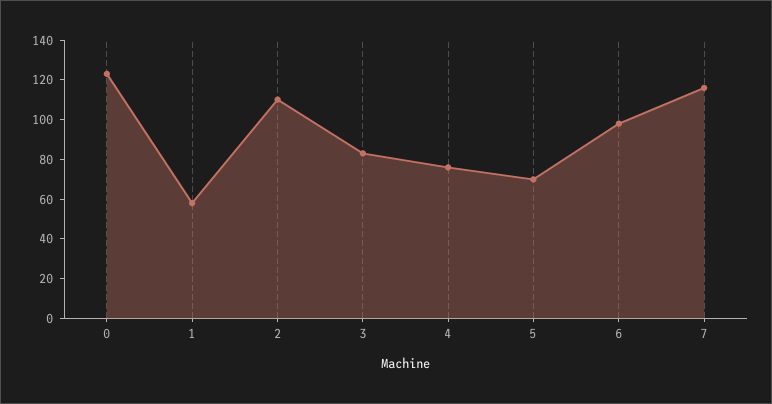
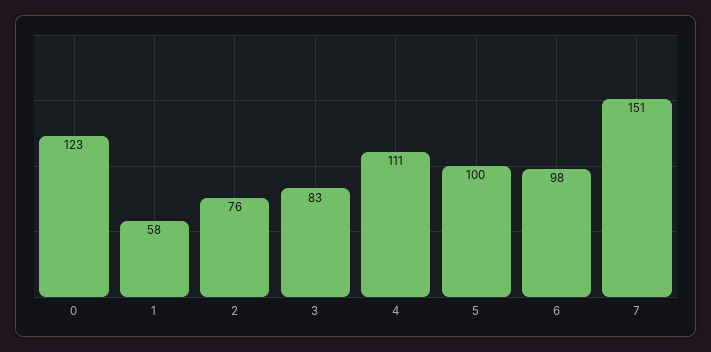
2: 110 -> 76
4: 75 -> 111
5: 70 -> 100
7: 115 -> 151

